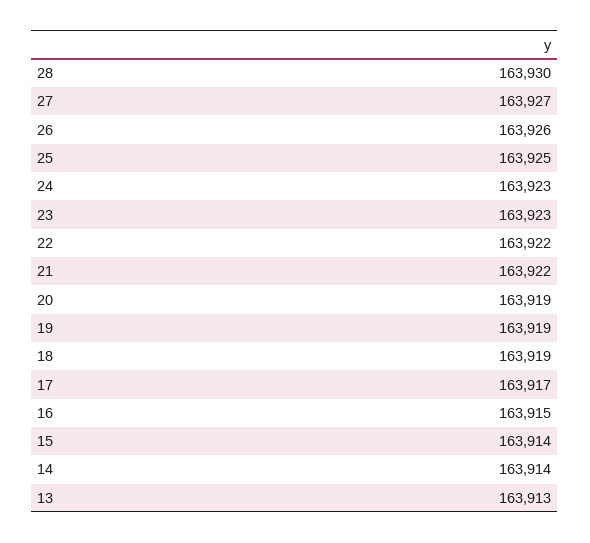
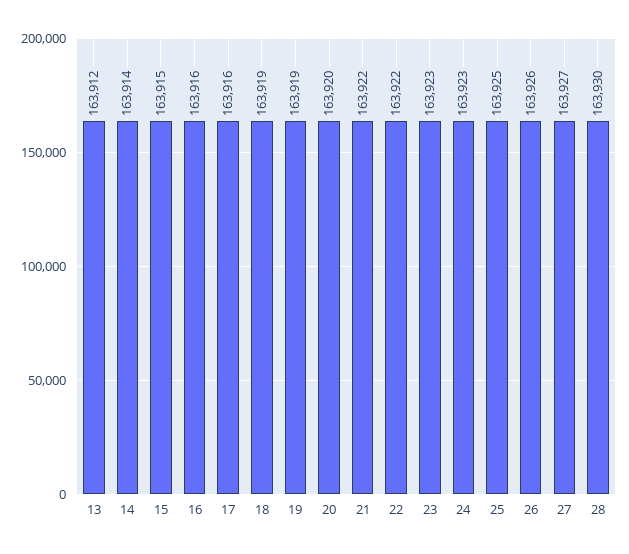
20: 163919 -> 163920
17: 163917 -> 163916
16: 163915 -> 163916
15: 163914 -> 163915
13: 163913 -> 163912

